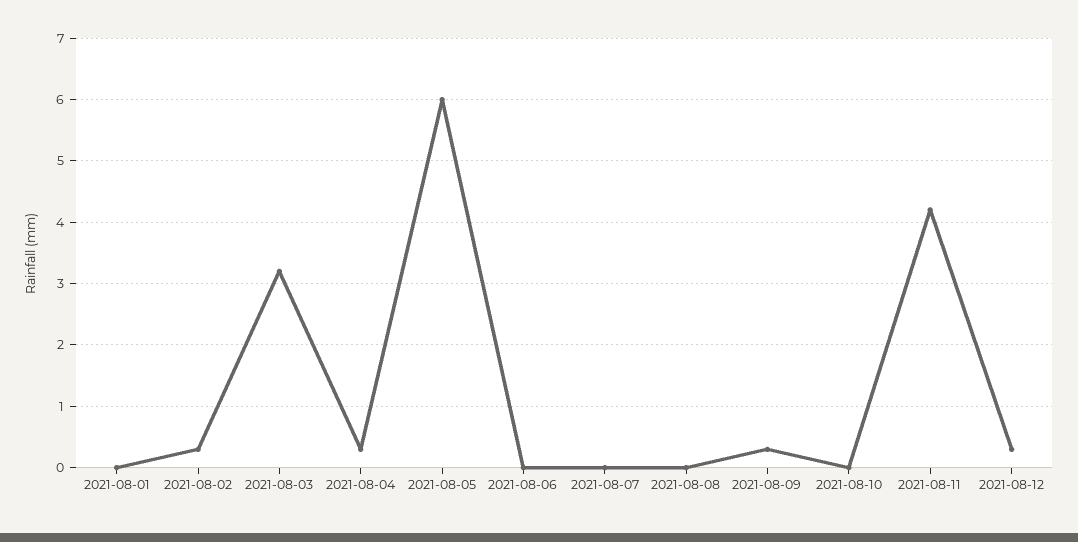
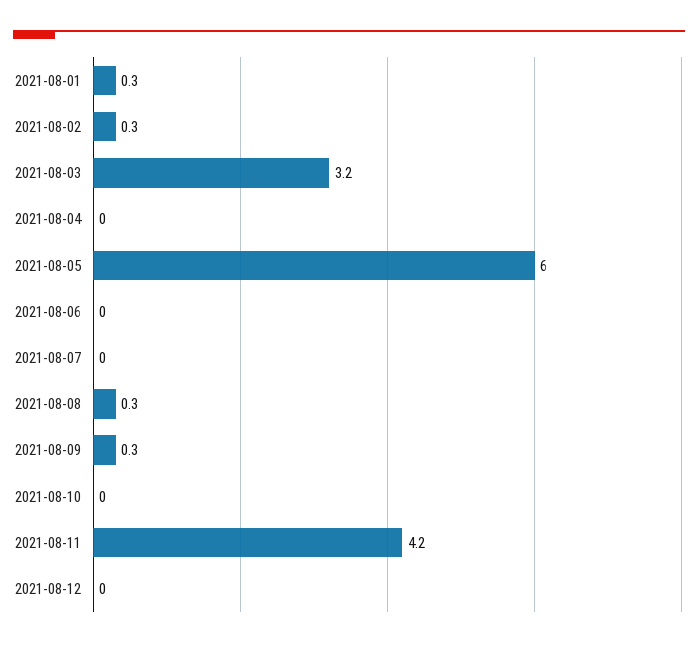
2021-08-01: 0 -> 0.3
2021-08-04: 0.3 -> 0
2021-08-08: 0 -> 0.3
2021-08-12: 0.3 -> 0

